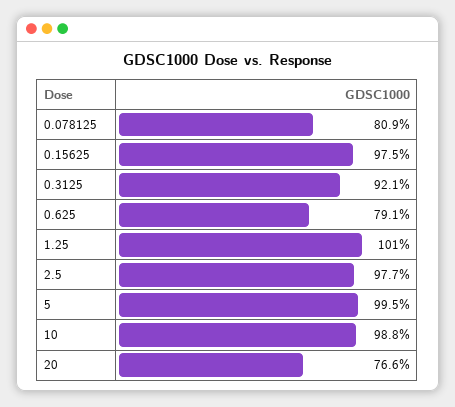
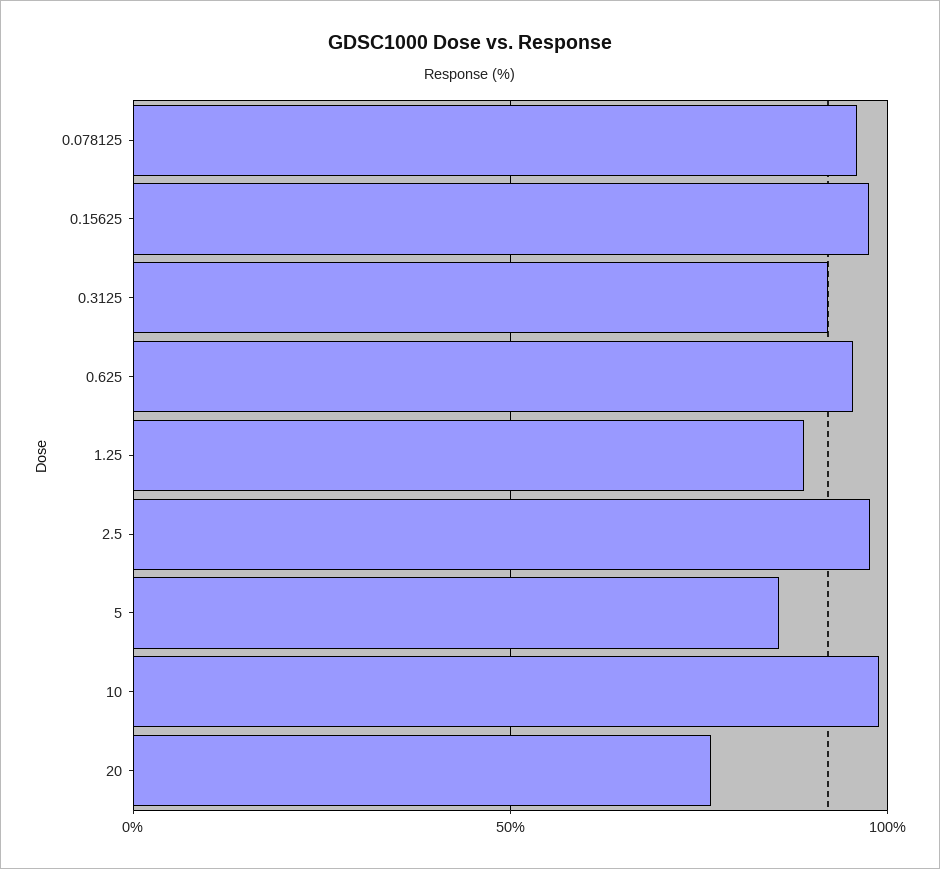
0.078125: 80.9 -> 95
0.625: 79.1 -> 95
1.25: 101 -> 90
5: 99.5 -> 85

